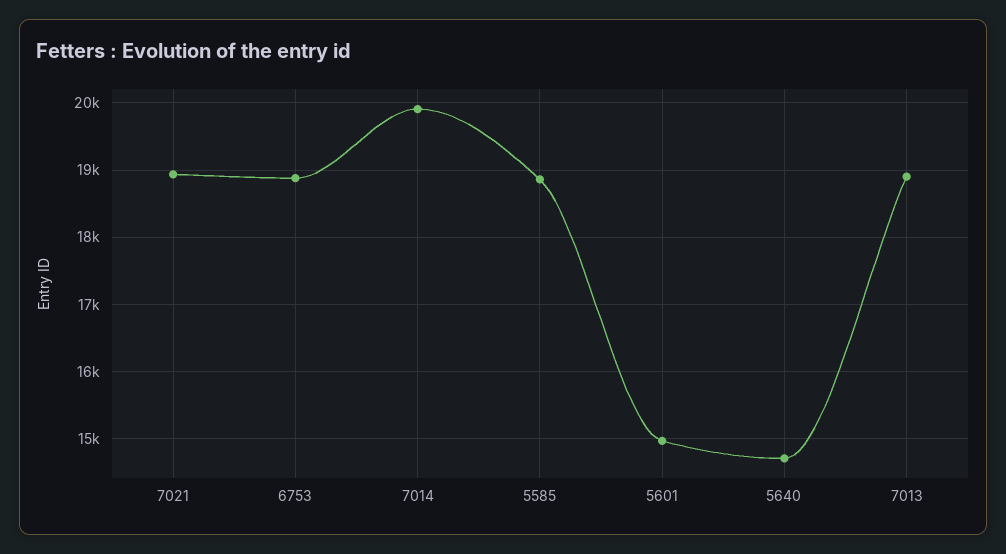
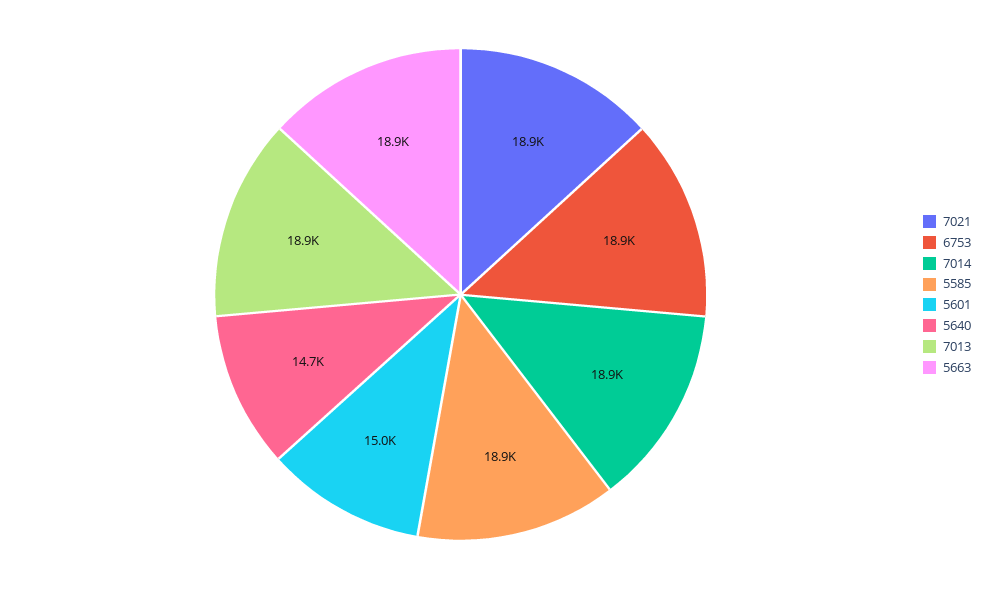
7014: 19900 -> 18900
5663: none -> 18900

